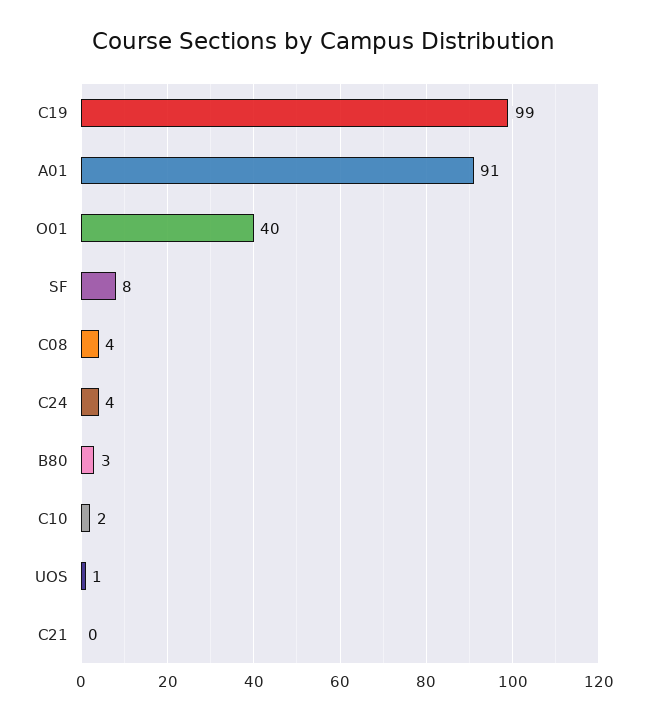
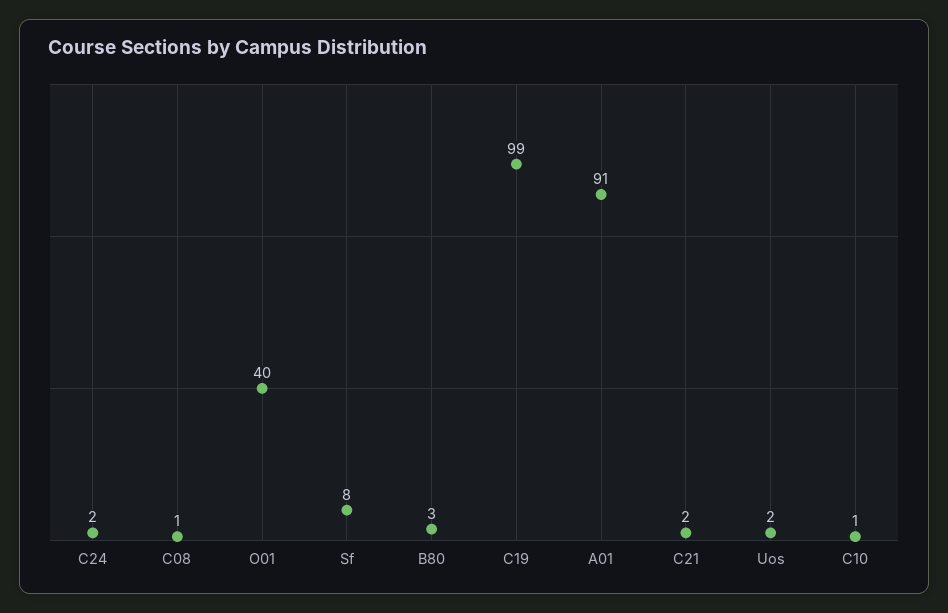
C08: 4 -> 1
C24: 4 -> 2
C10: 2 -> 1
UOS: 1 -> 2
C21: 0 -> 2

